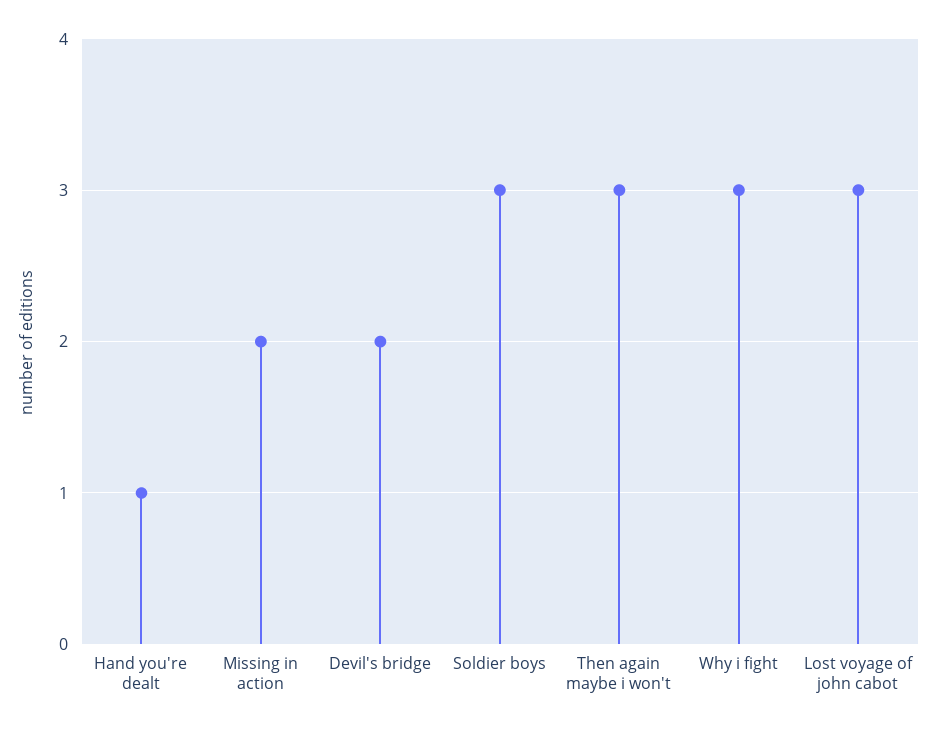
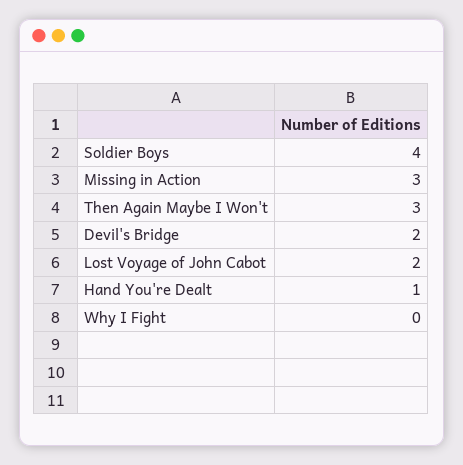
Missing in action: 2 -> 3
Soldier boys: 3 -> 4
Why i fight: 3 -> 0
Lost voyage of john cabot: 3 -> 2

